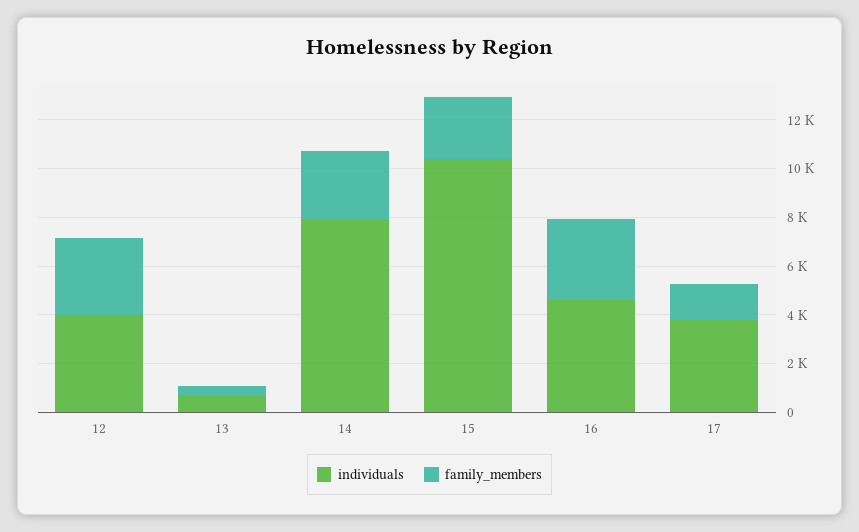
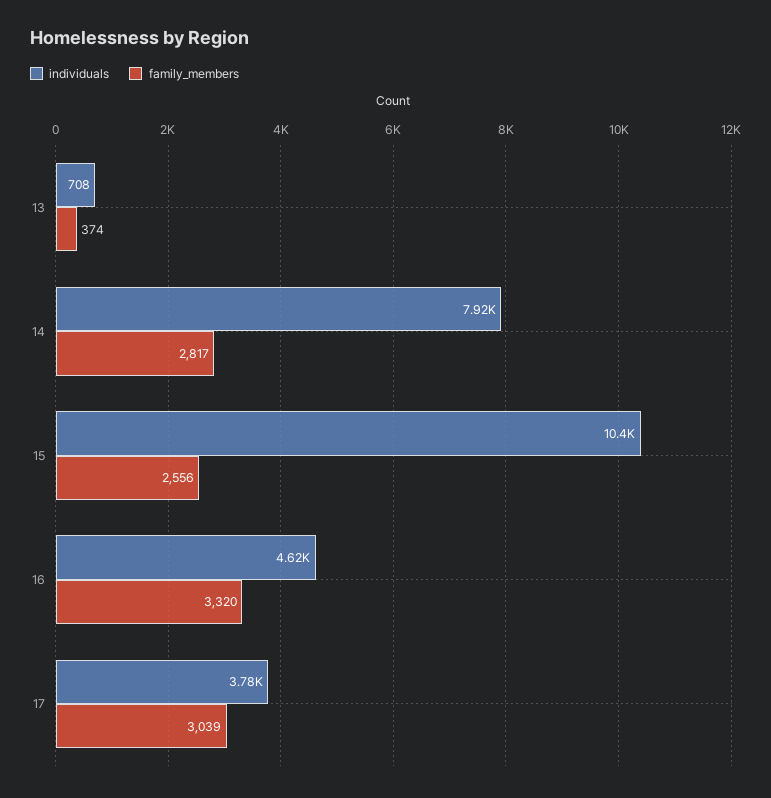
individuals, 12: 4000 -> none
family_members, 12: 3000 -> none
family_members, 17: 1500 -> 3039

